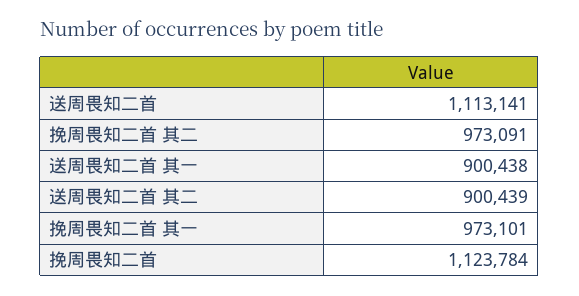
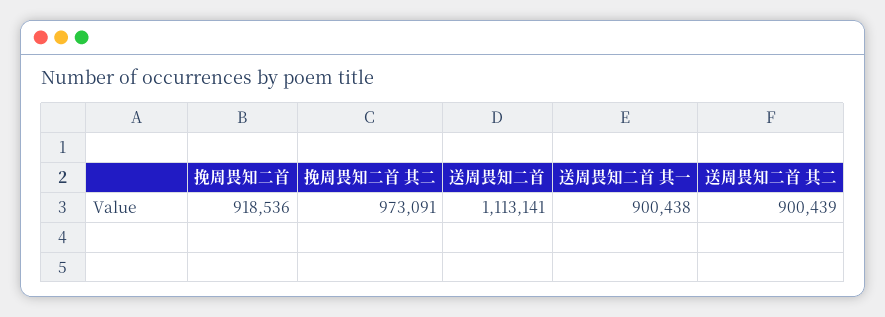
挽周畏知二首 其一: 973101 -> none
挽周畏知二首: 1123784 -> 918536

